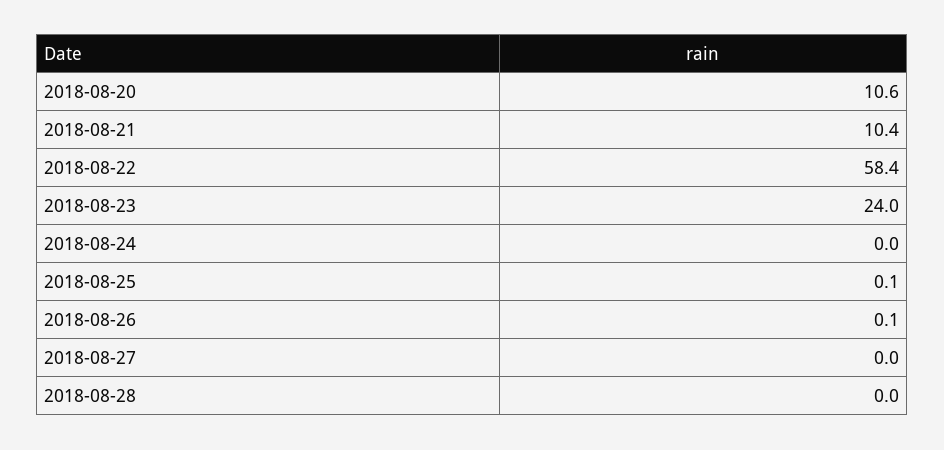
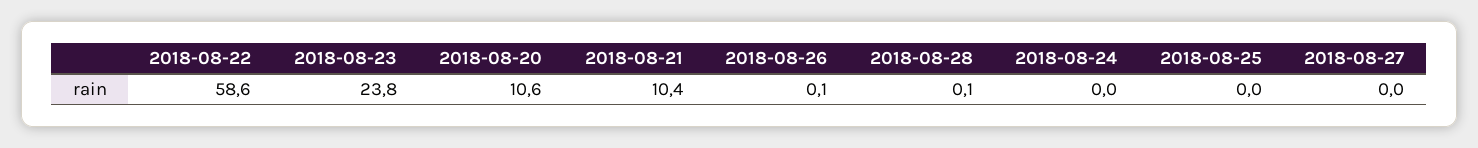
2018-08-22: 58.4 -> 58.6
2018-08-23: 24 -> 23.8
2018-08-25: 0.1 -> 0
2018-08-28: 0 -> 0.1

